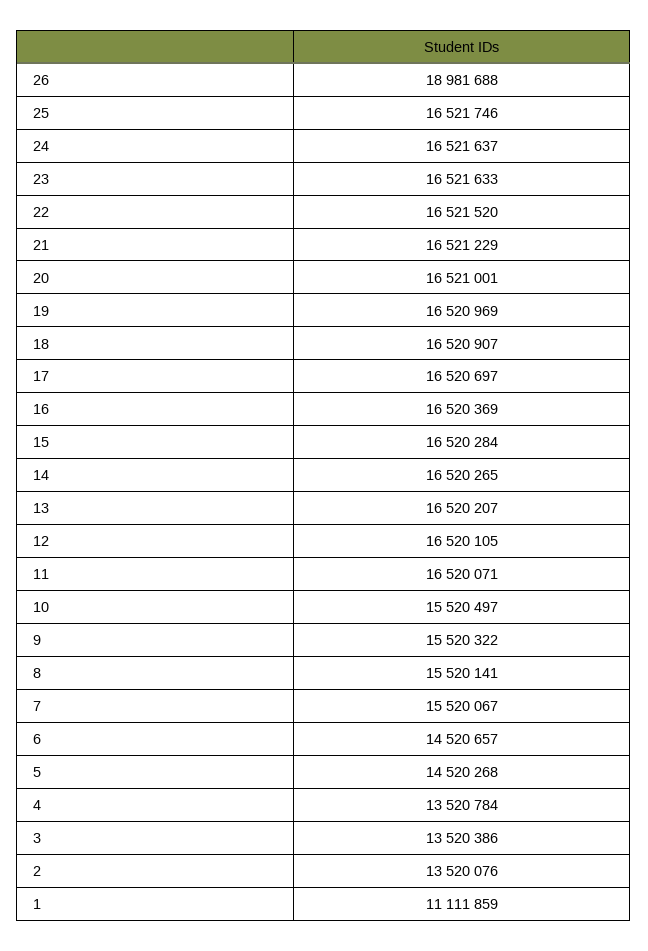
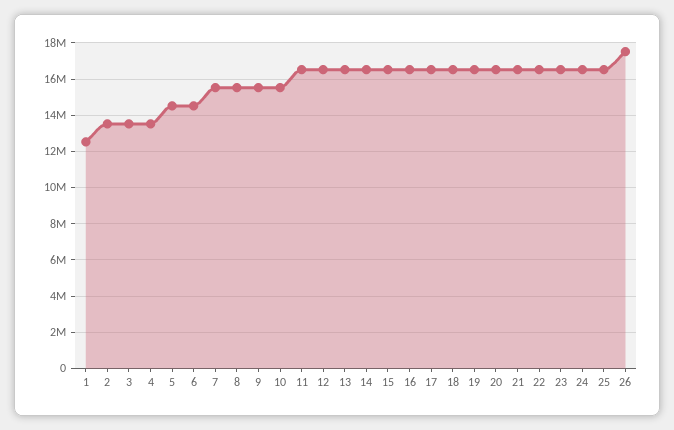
26: 18981688 -> 17500000
1: 11111859 -> 12500000

